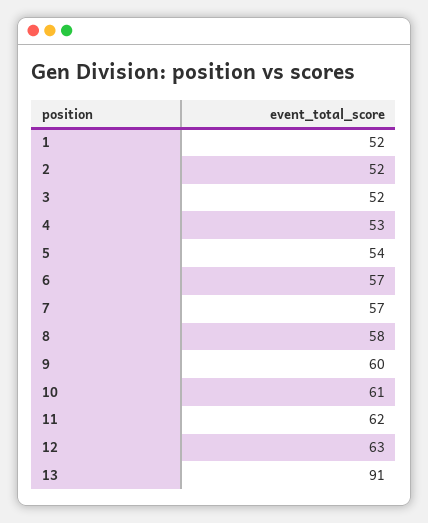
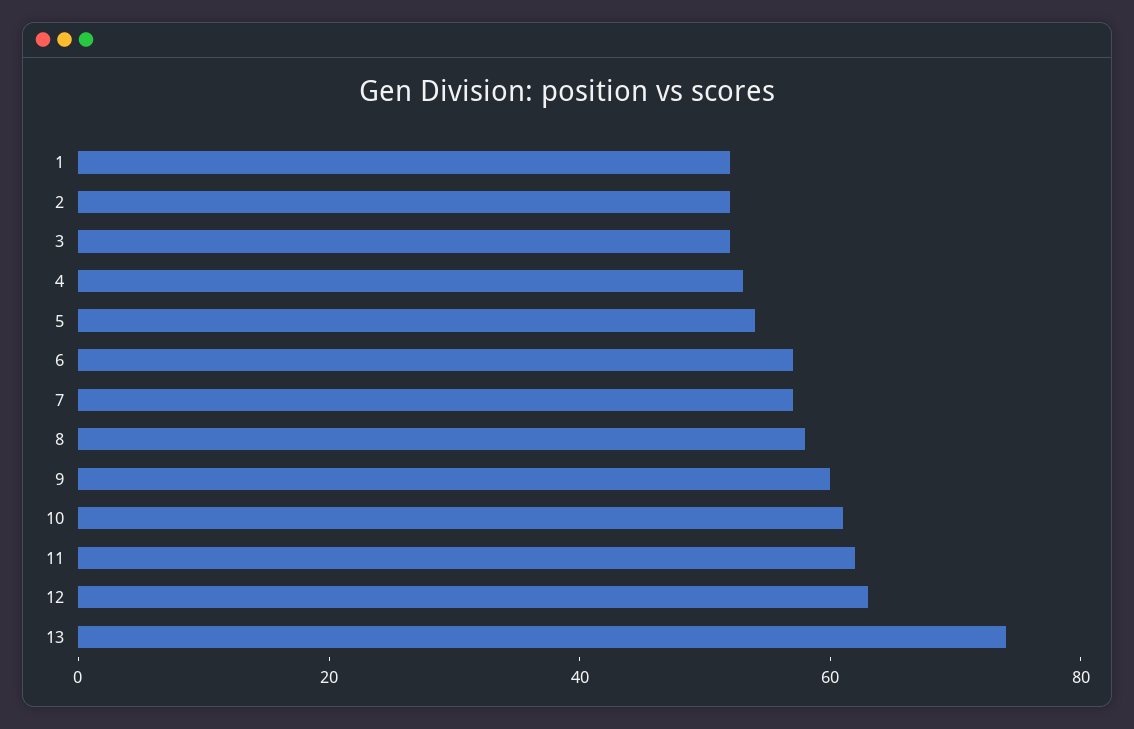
13: 91 -> 75

